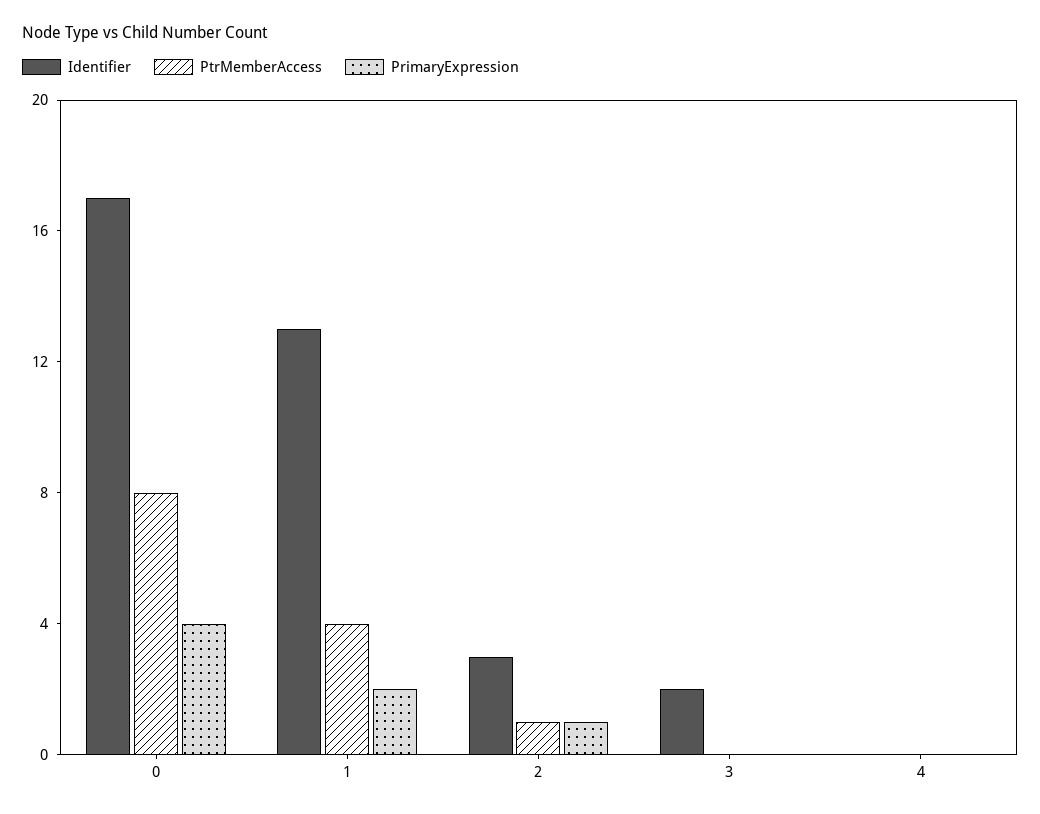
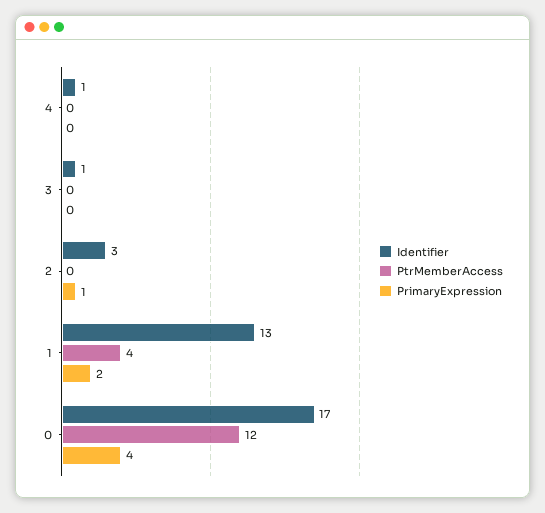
PtrMemberAccess, 0: 8 -> 12
PtrMemberAccess, 2: 1 -> 0
Identifier, 3: 2 -> 1
Identifier, 4: 0 -> 1

